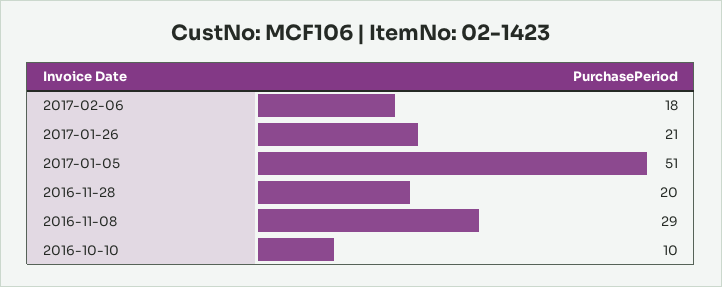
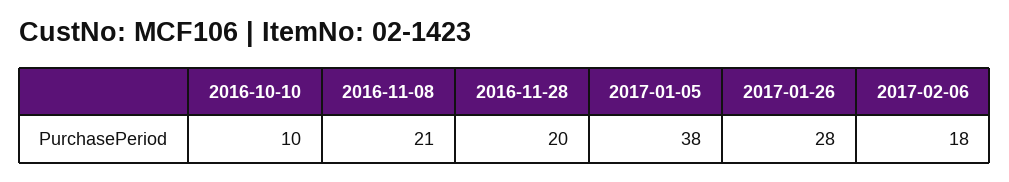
2017-01-26: 21 -> 28
2017-01-05: 51 -> 38
2016-11-08: 29 -> 21

